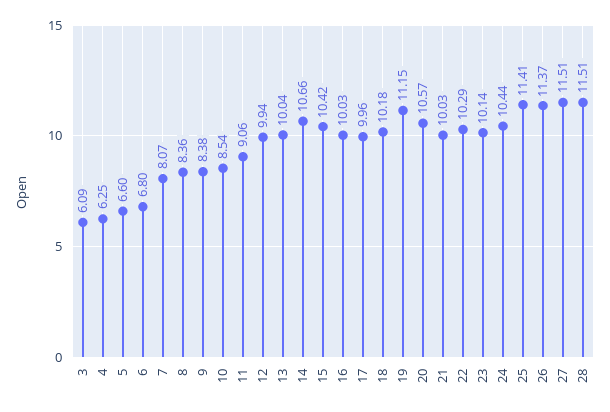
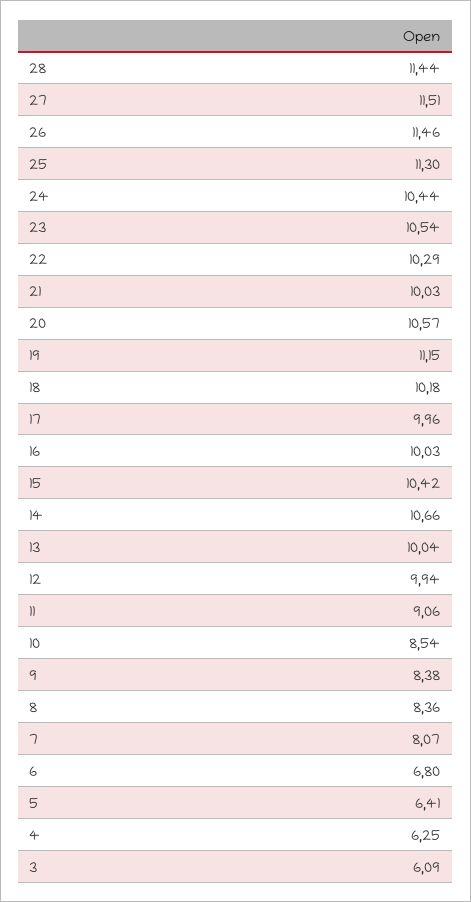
5: 6.6 -> 6.41
23: 10.14 -> 10.54
25: 11.41 -> 11.3
26: 11.37 -> 11.46
28: 11.51 -> 11.44

